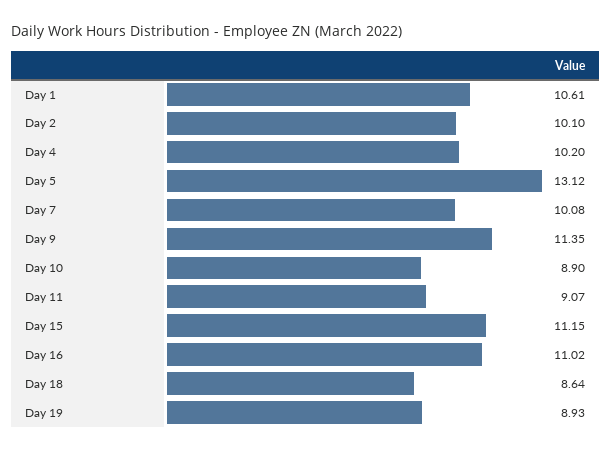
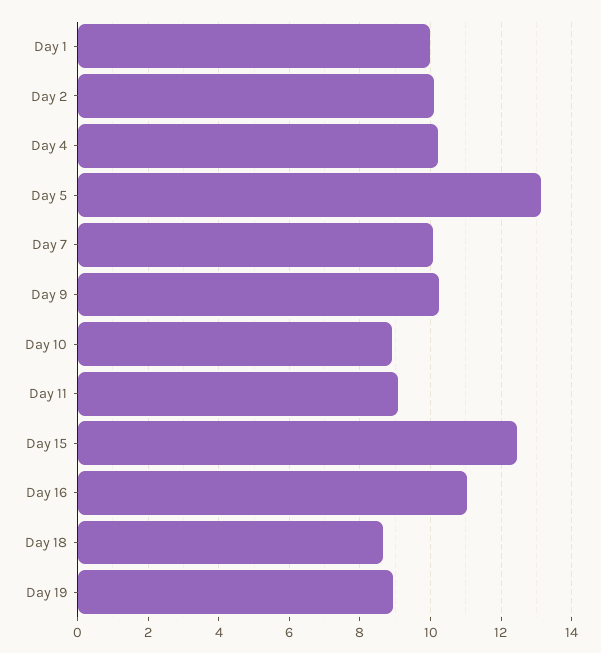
Day 1: 10.61 -> 10
Day 9: 11.35 -> 10.2
Day 15: 11.15 -> 12.4

